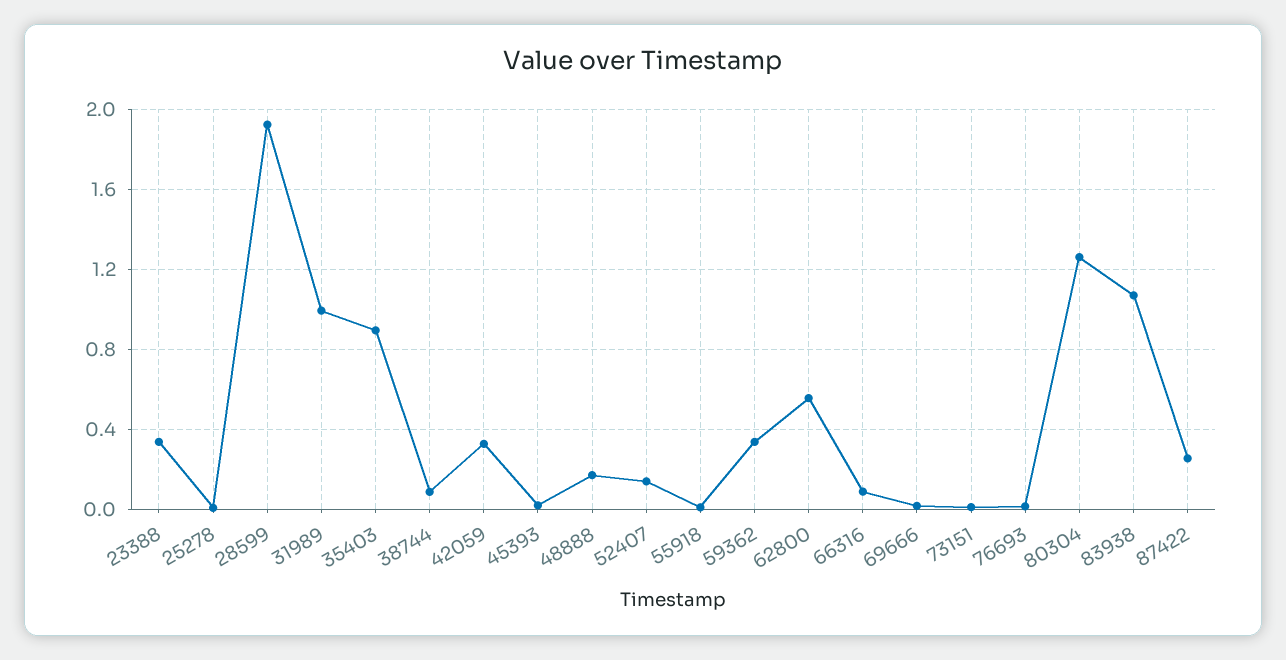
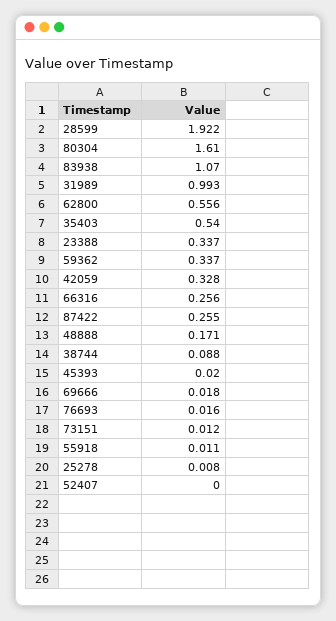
35403: 0.9 -> 0.54
52407: 0.15 -> 0
66316: 0.1 -> 0.256
80304: 1.25 -> 1.61

